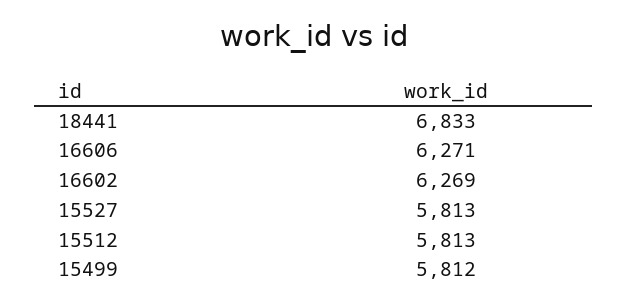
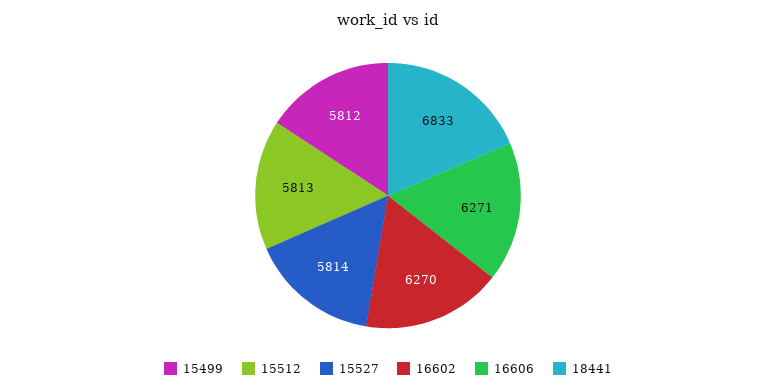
16602: 6269 -> 6270
15527: 5813 -> 5814

